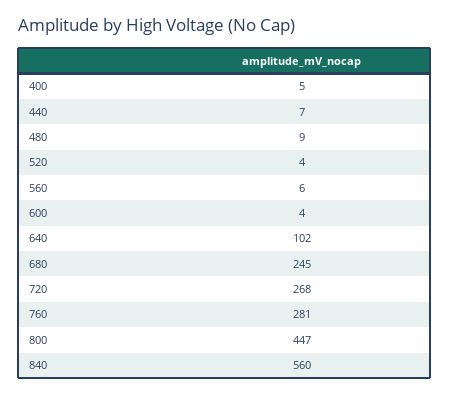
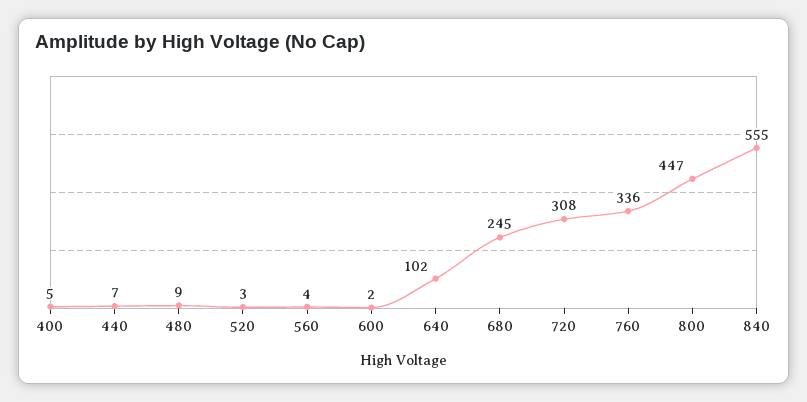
520: 4 -> 3
560: 6 -> 4
600: 4 -> 2
720: 268 -> 308
760: 281 -> 336
840: 560 -> 555

